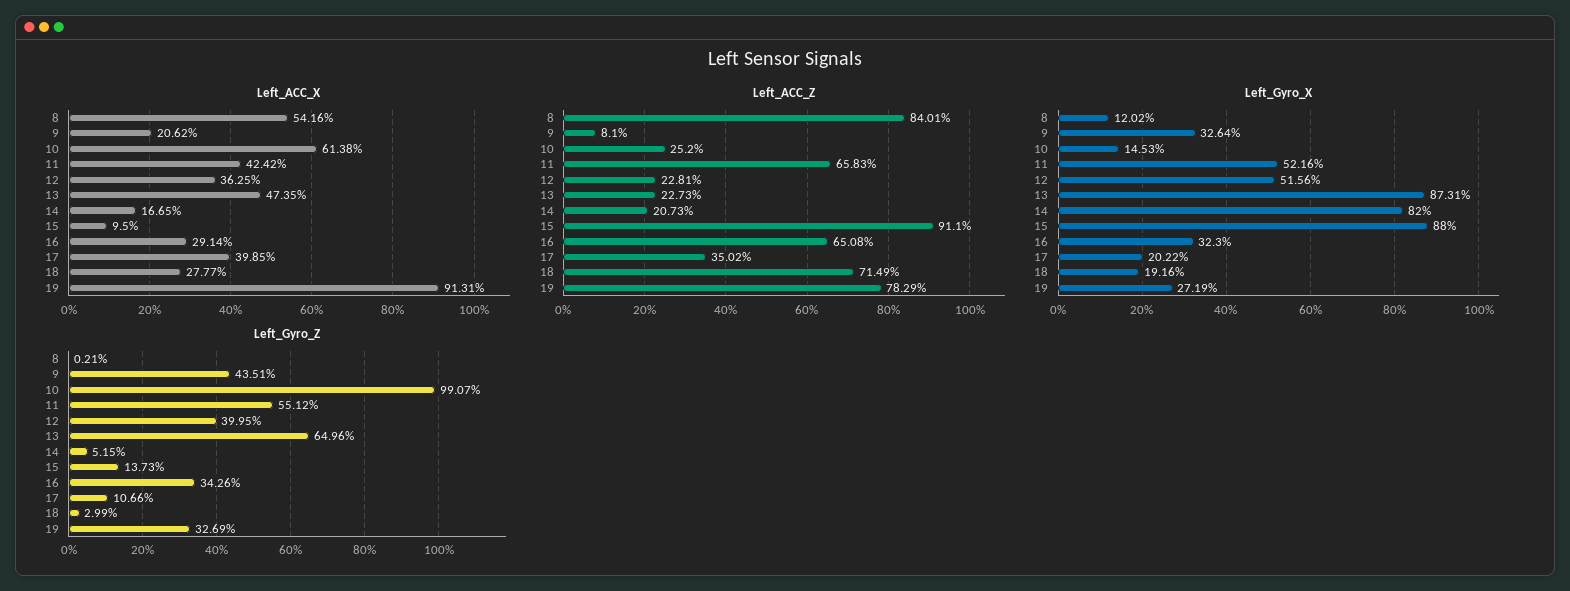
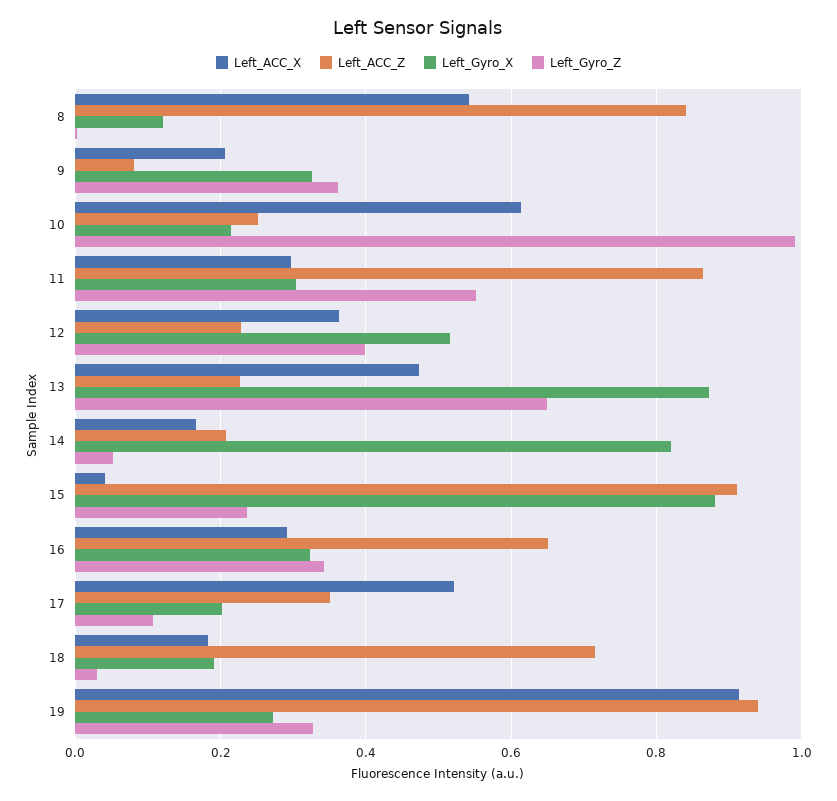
Left_ACC_X, 11: 0.4242 -> 0.3
Left_ACC_X, 15: 0.095 -> 0.04
Left_ACC_X, 17: 0.3985 -> 0.52
Left_ACC_X, 18: 0.2777 -> 0.18
Left_ACC_Z, 11: 0.6583 -> 0.86
Left_ACC_Z, 19: 0.7829 -> 0.94
Left_Gyro_X, 10: 0.1453 -> 0.22
Left_Gyro_X, 11: 0.5216 -> 0.3
Left_Gyro_Z, 9: 0.4351 -> 0.36
Left_Gyro_Z, 15: 0.1373 -> 0.24

